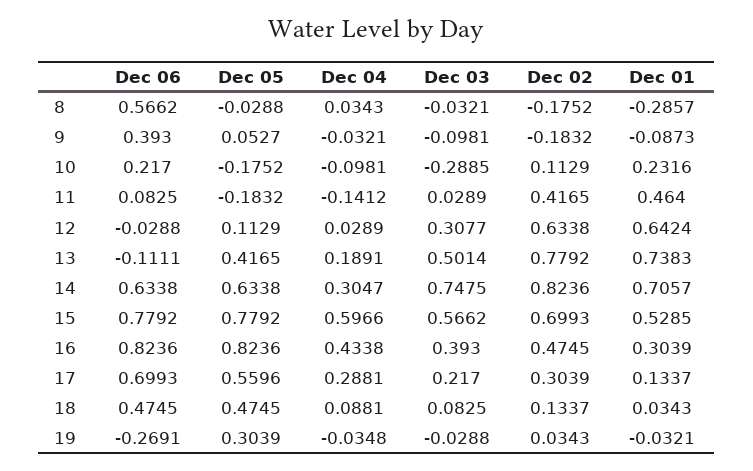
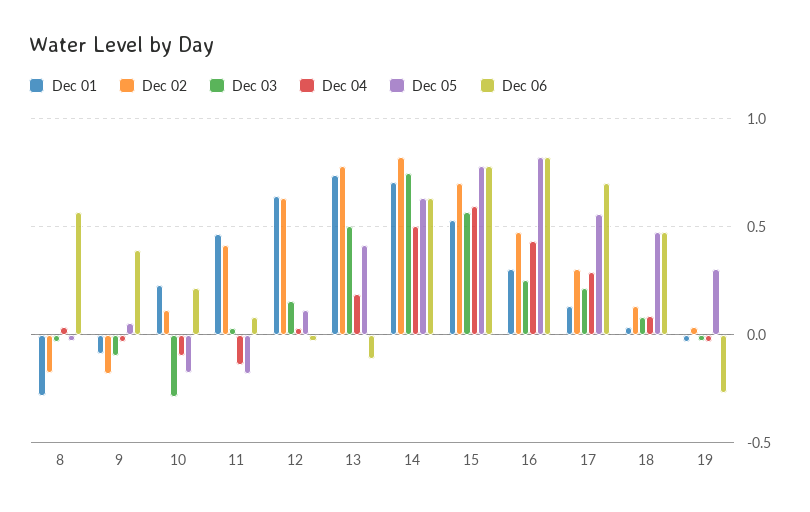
Dec 03, 12: 0.3077 -> 0.15
Dec 04, 14: 0.3047 -> 0.5
Dec 03, 16: 0.393 -> 0.25

